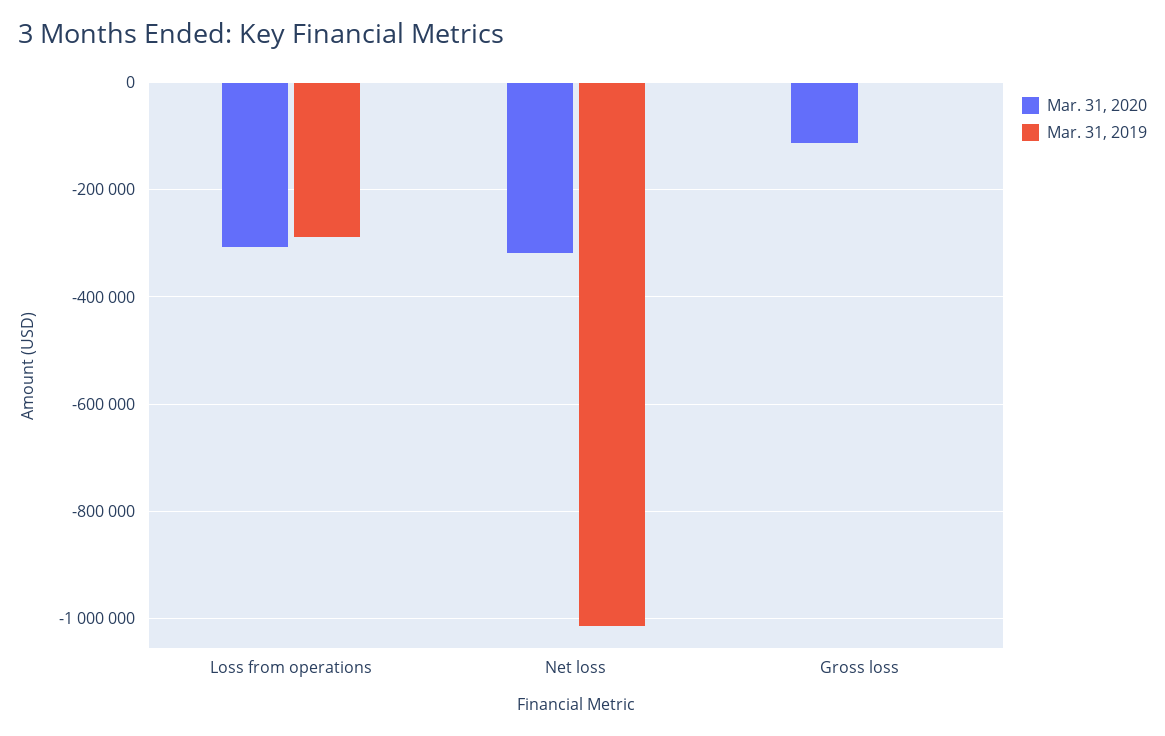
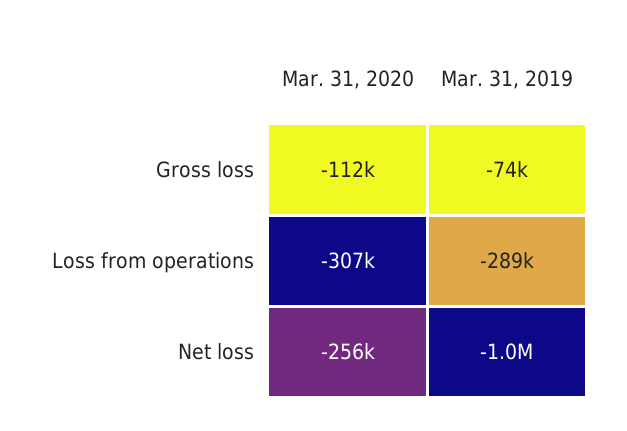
Mar. 31, 2020, Net loss: -320000 -> -256000
Mar. 31, 2019, Gross loss: 0 -> -74000

